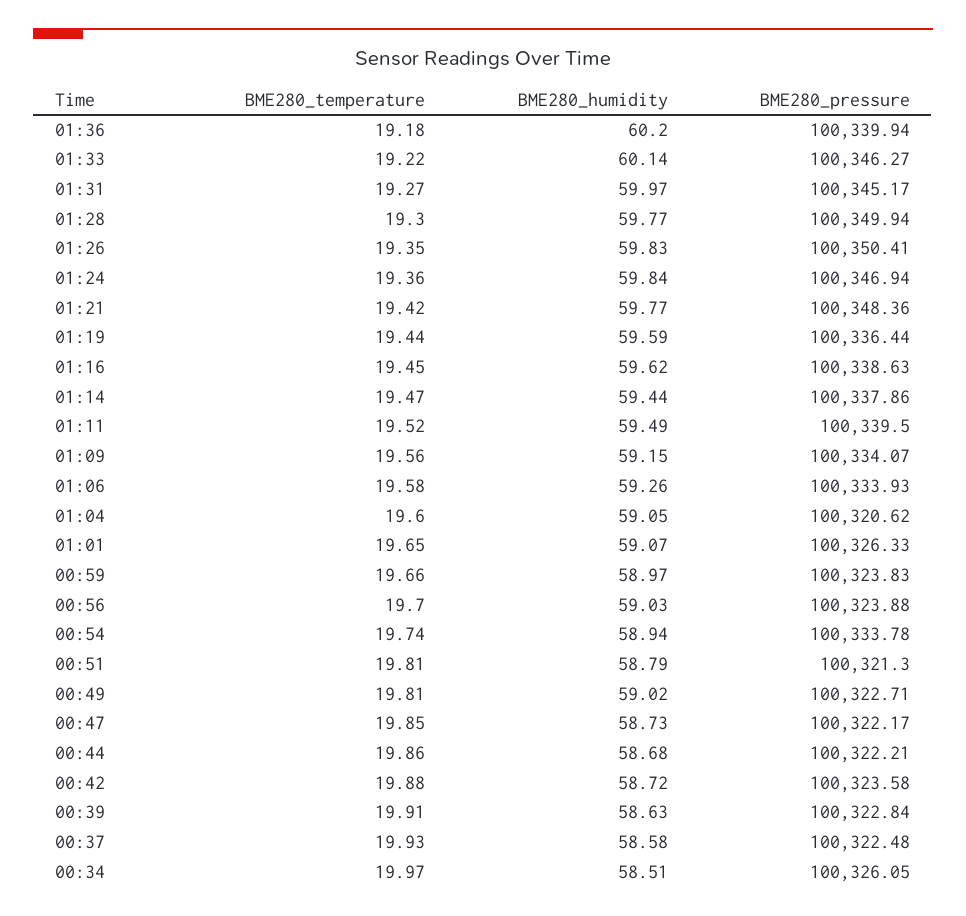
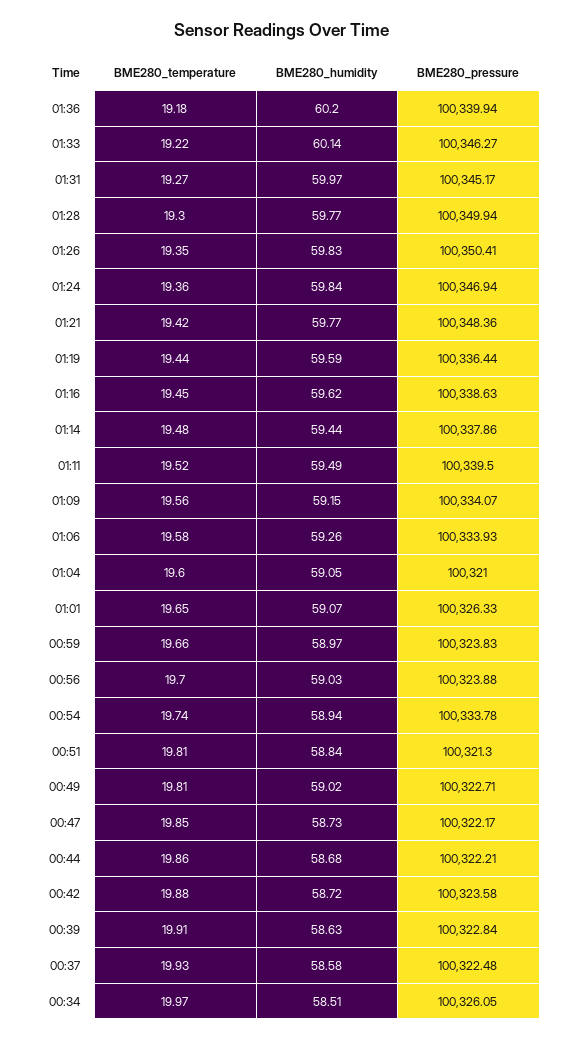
BME280_temperature, 01:14: 19.47 -> 19.48
BME280_pressure, 01:04: 100320.62 -> 100321
BME280_humidity, 00:51: 58.79 -> 58.84

